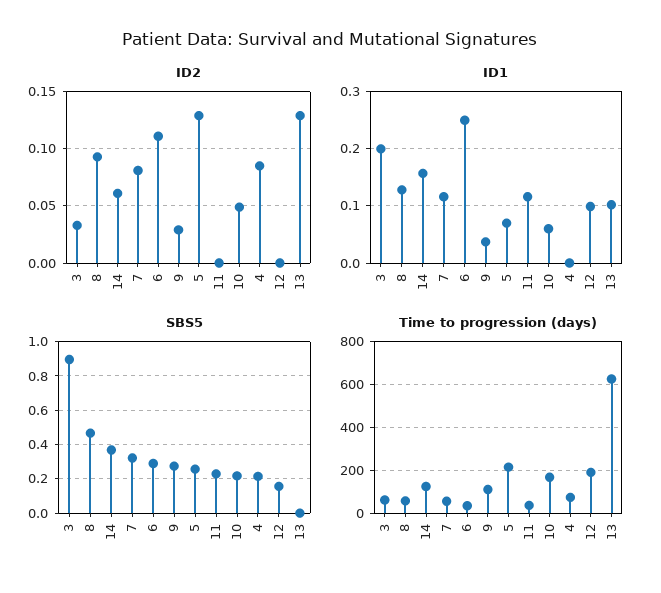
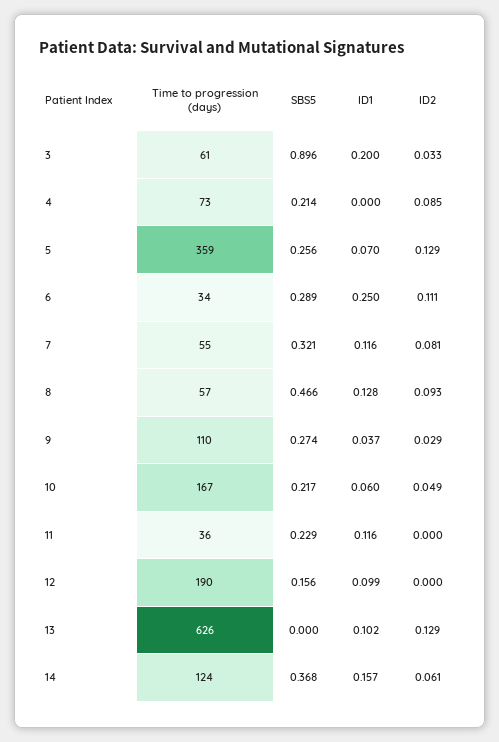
Time to progression (days), 5: 200 -> 359

